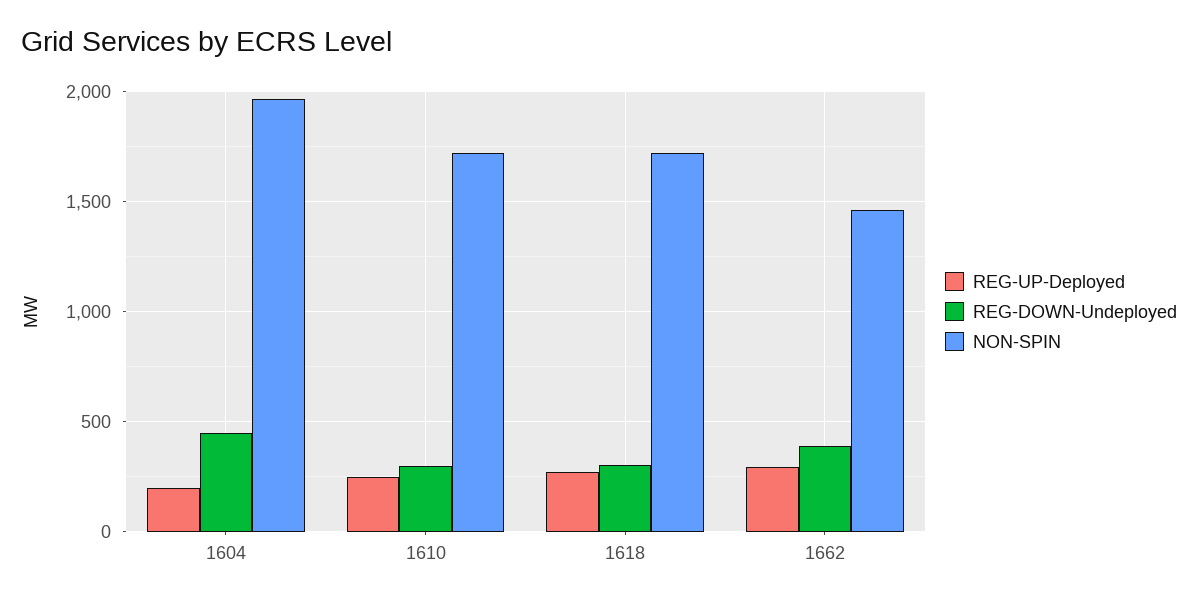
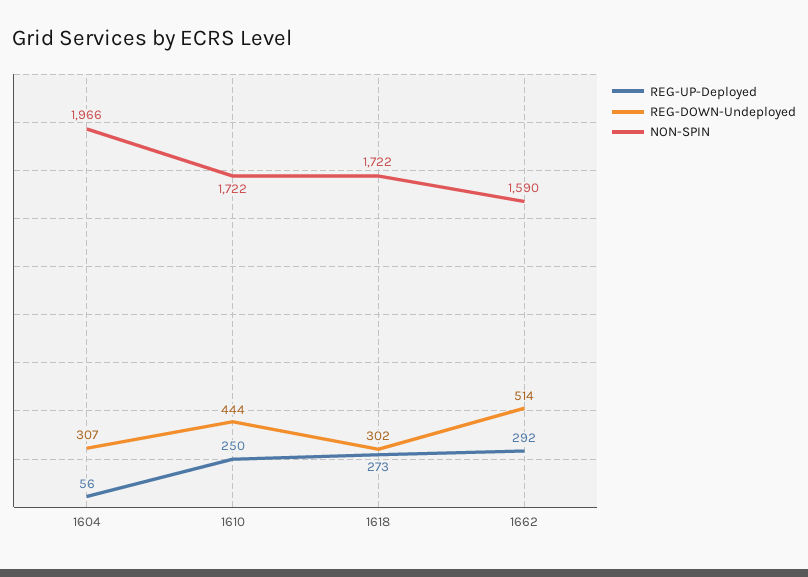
REG-UP-Deployed, 1604: 200 -> 56
REG-DOWN-Undeployed, 1604: 450 -> 307
REG-DOWN-Undeployed, 1610: 300 -> 444
REG-DOWN-Undeployed, 1662: 400 -> 514
NON-SPIN, 1662: 1450 -> 1590

